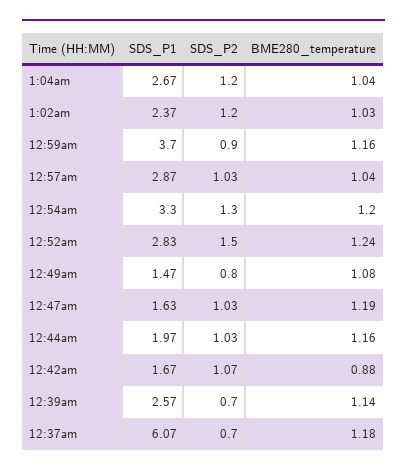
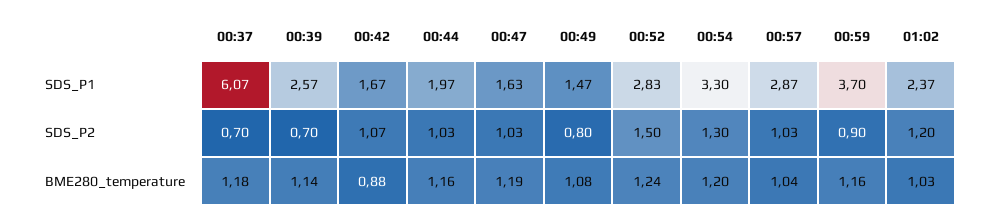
SDS_P1, 1:04am: 2.67 -> none
SDS_P2, 1:04am: 1.2 -> none
BME280_temperature, 1:04am: 1.04 -> none

